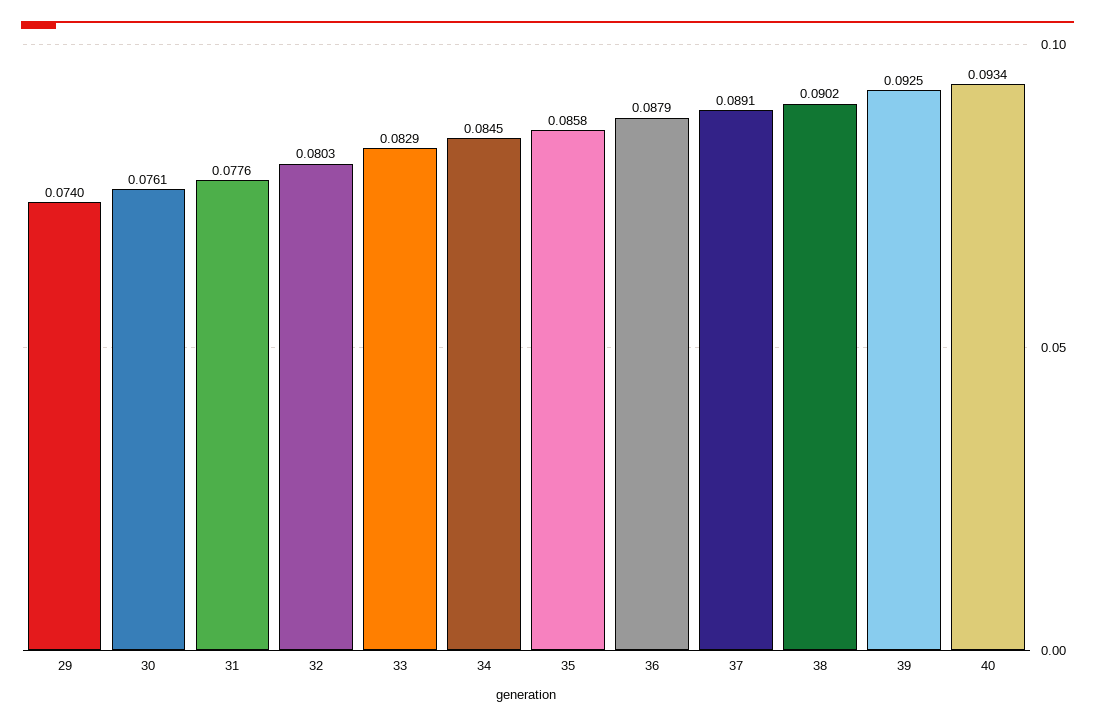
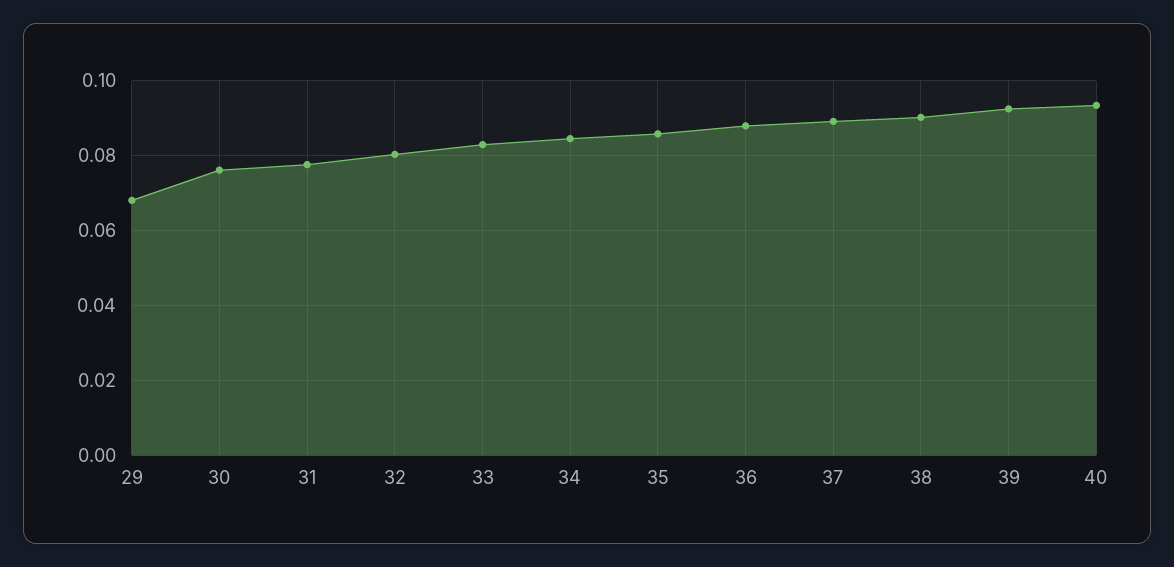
29: 0.074 -> 0.068

